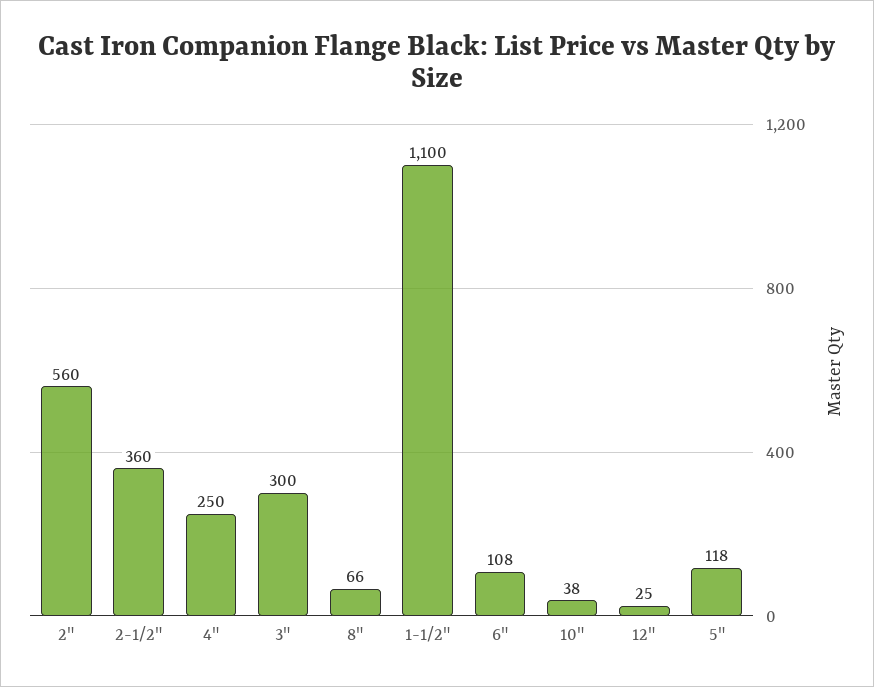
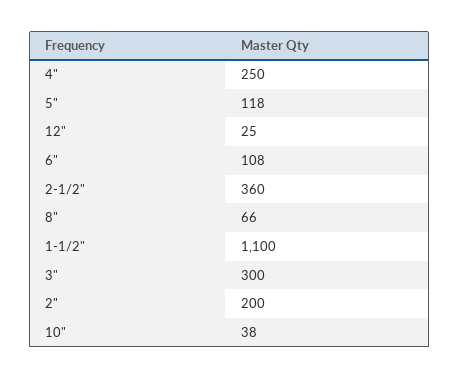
2": 560 -> 200

